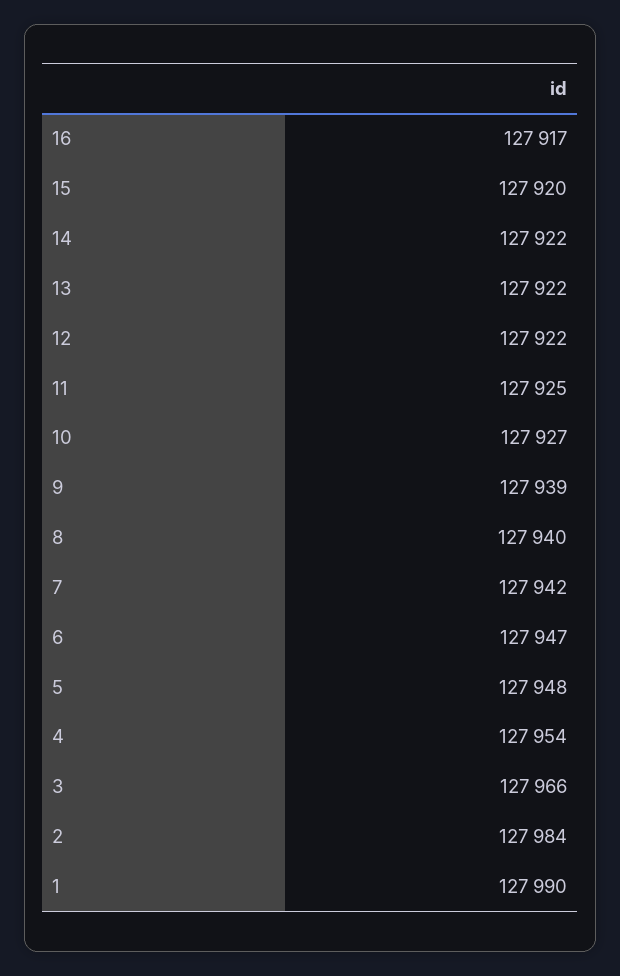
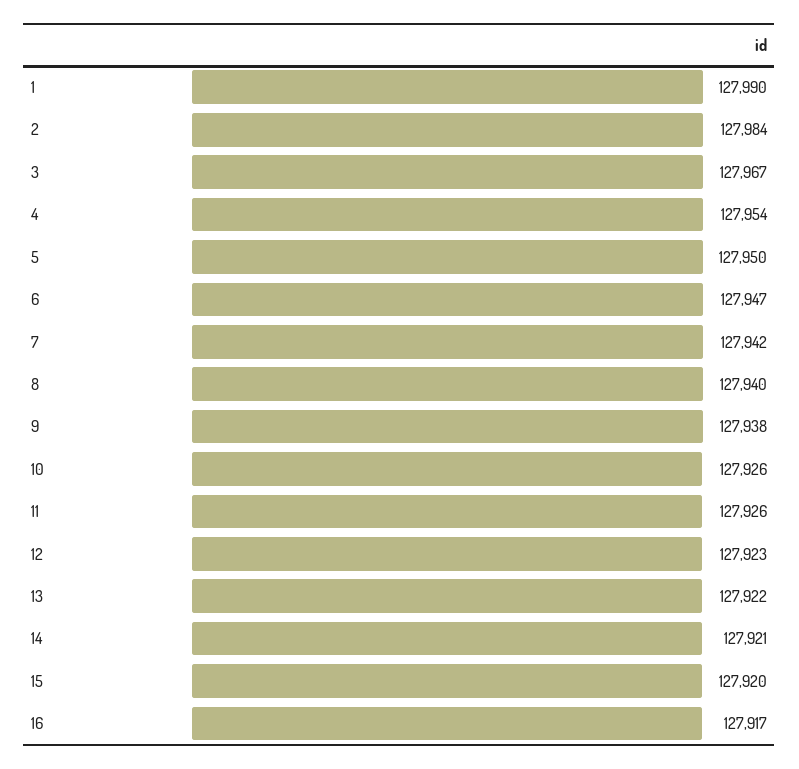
14: 127922 -> 127921
12: 127922 -> 127923
11: 127925 -> 127926
10: 127927 -> 127926
9: 127939 -> 127938
5: 127948 -> 127950
3: 127966 -> 127967

